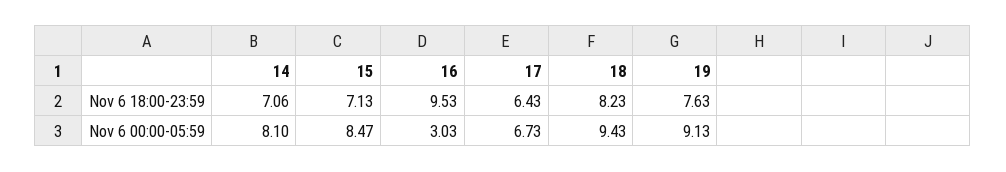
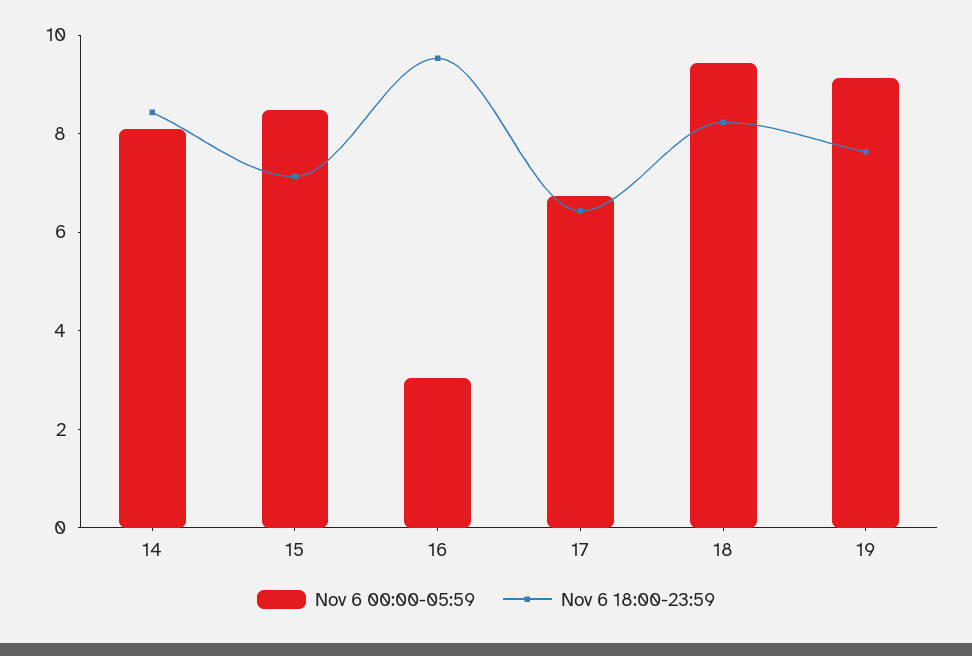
Nov 6 18:00-23:59, 14: 7.06 -> 8.5

